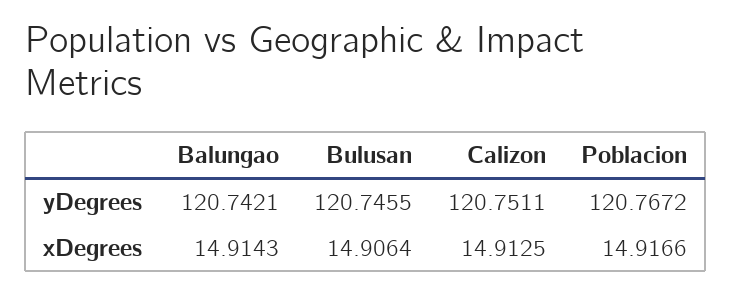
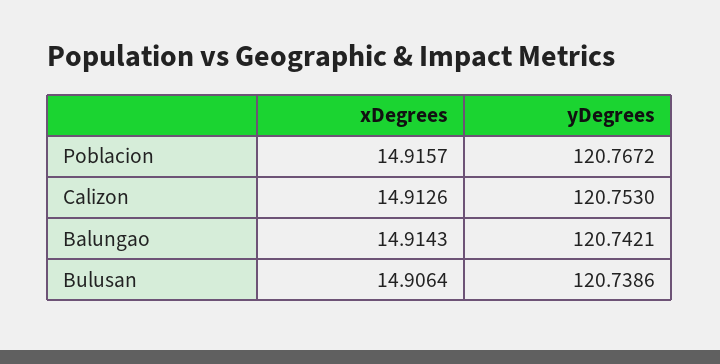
Bulusan, yDegrees: 120.7455 -> 120.7386
Calizon, yDegrees: 120.7511 -> 120.753
Calizon, xDegrees: 14.9125 -> 14.9126
Poblacion, xDegrees: 14.9166 -> 14.9157

